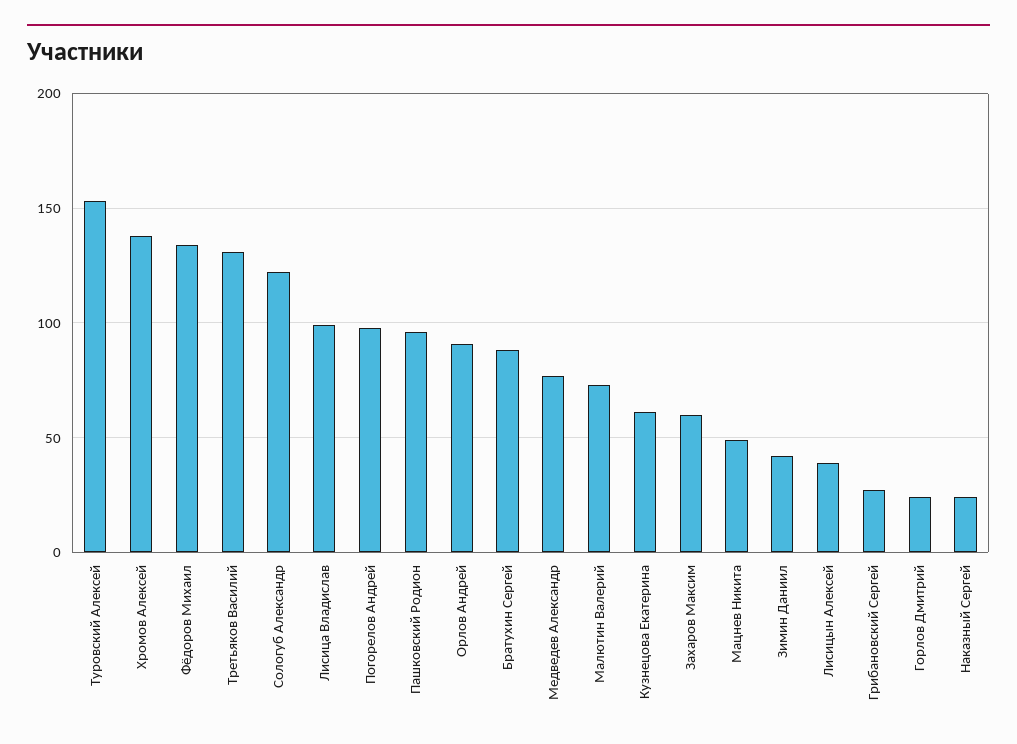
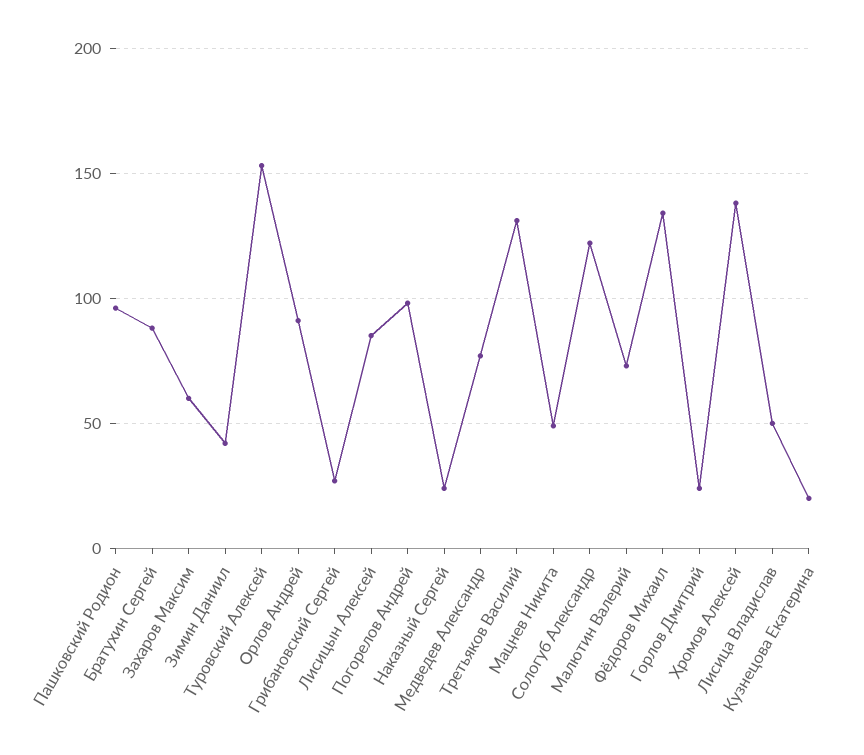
Лисица Владислав: 100 -> 50
Кузнецова Екатерина: 60 -> 20
Лисицын Алексей: 40 -> 85

